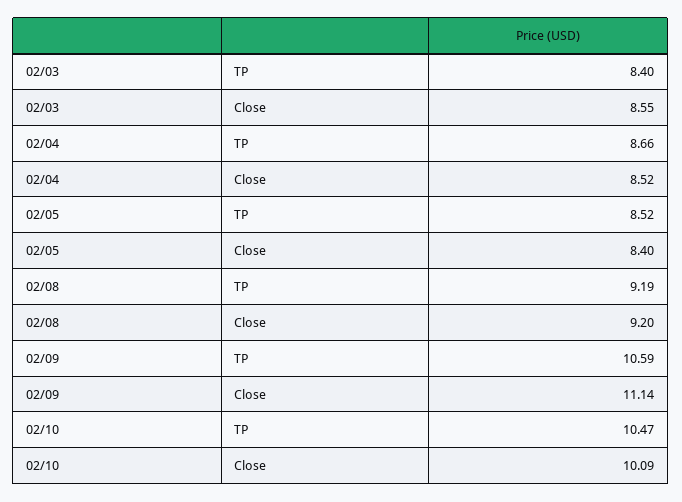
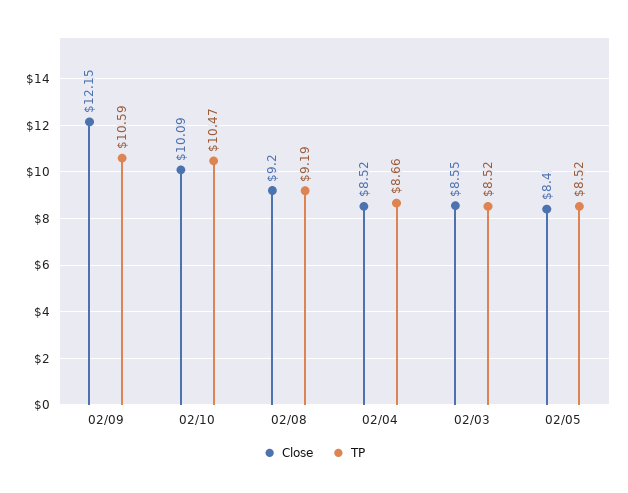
TP, 02/03: 8.4 -> 8.52
Close, 02/09: 11.14 -> 12.15

